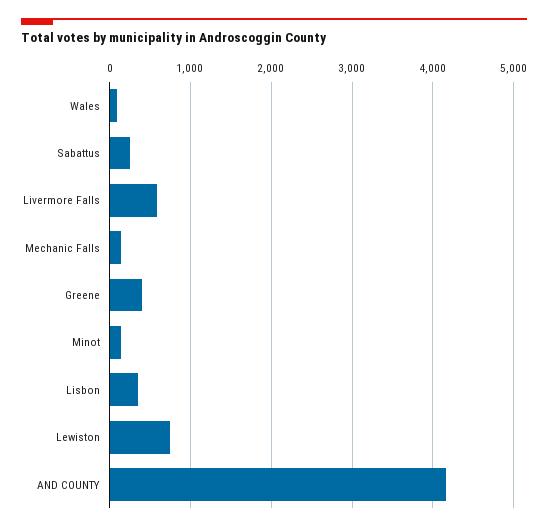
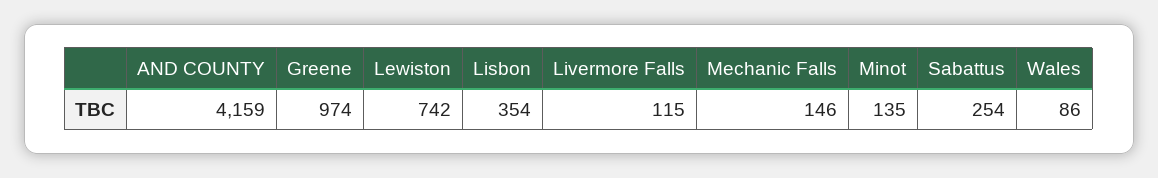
Livermore Falls: 600 -> 115
Greene: 400 -> 974

